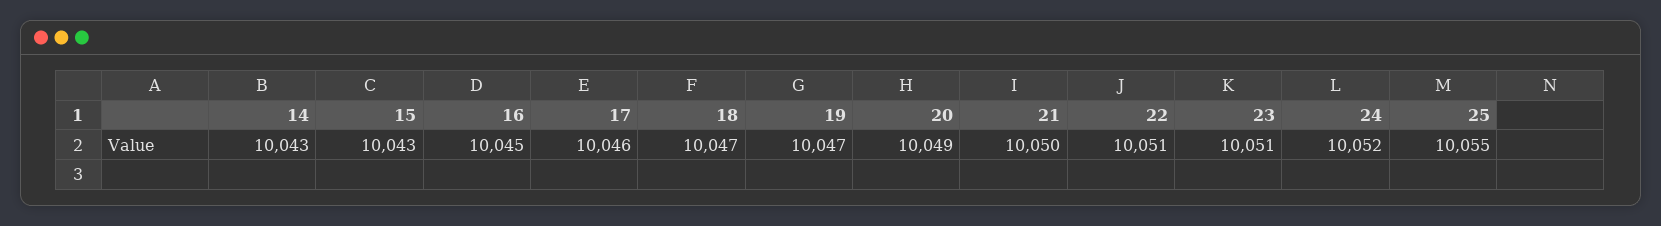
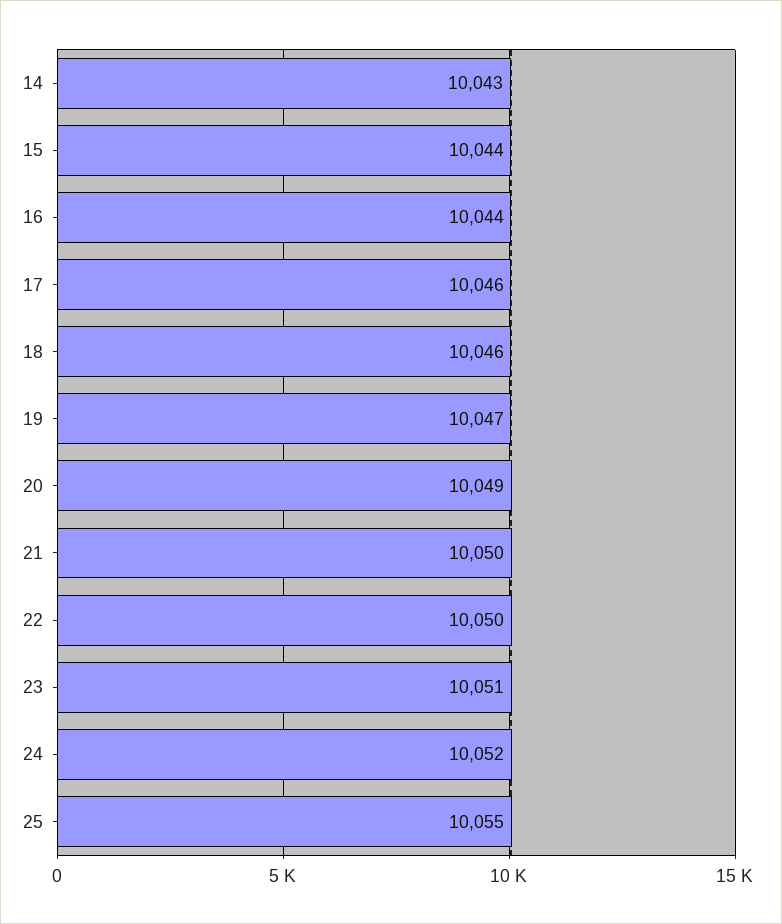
15: 10043 -> 10044
16: 10045 -> 10044
18: 10047 -> 10046
22: 10051 -> 10050

